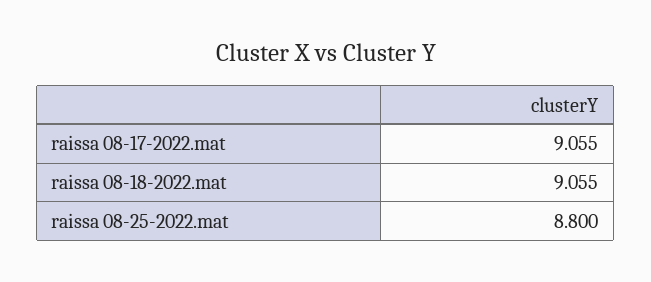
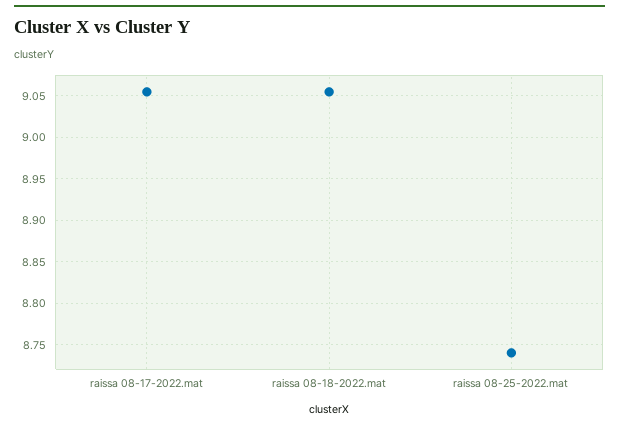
raissa 08-25-2022.mat: 8.8 -> 8.74

